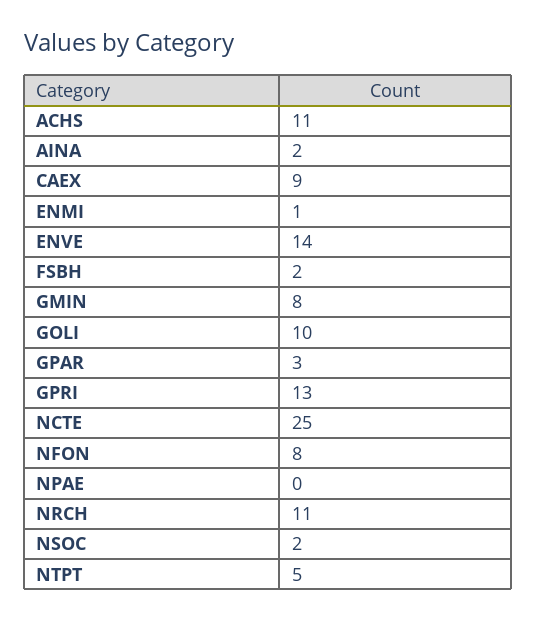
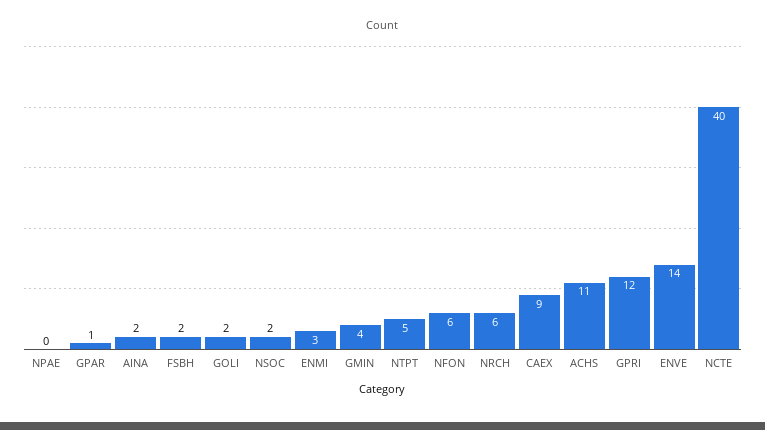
ENMI: 1 -> 3
GMIN: 8 -> 4
GOLI: 10 -> 2
GPAR: 3 -> 1
GPRI: 13 -> 12
NCTE: 25 -> 40
NFON: 8 -> 6
NRCH: 11 -> 6

